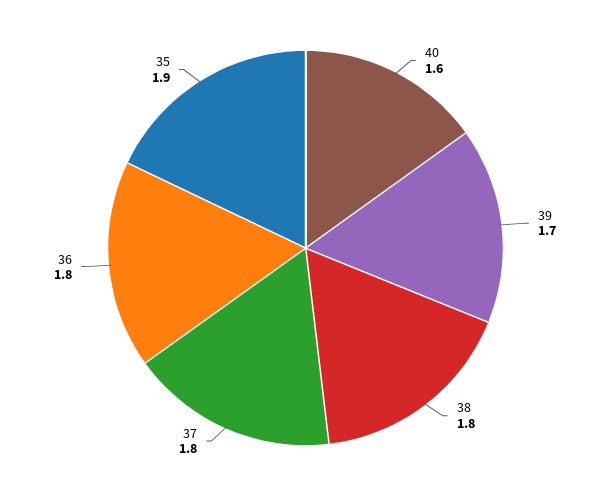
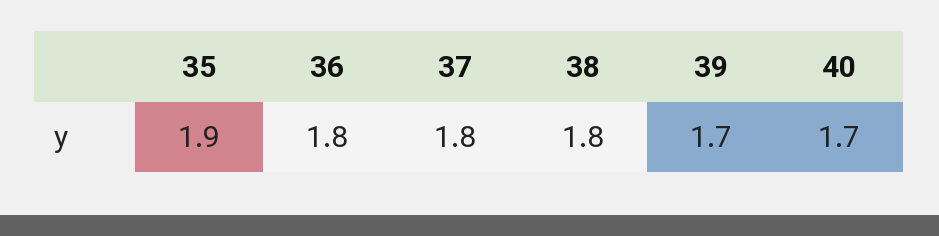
40: 1.6 -> 1.7

